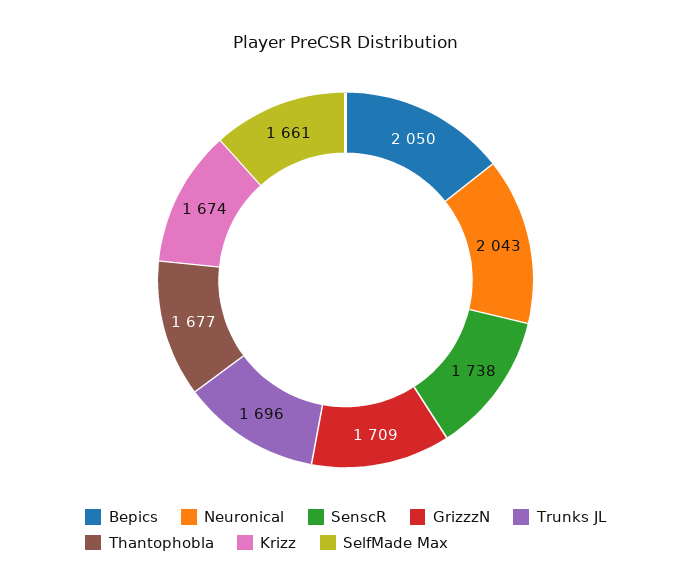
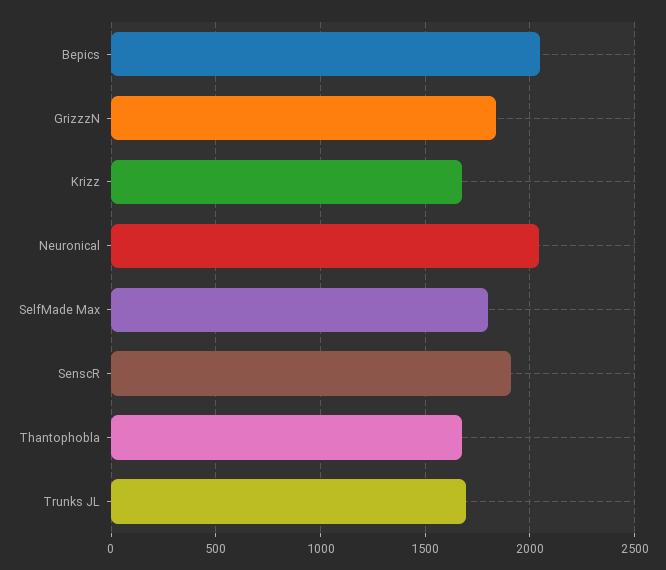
SenscR: 1738 -> 1900
GrizzzN: 1709 -> 1850
SelfMade Max: 1661 -> 1800

